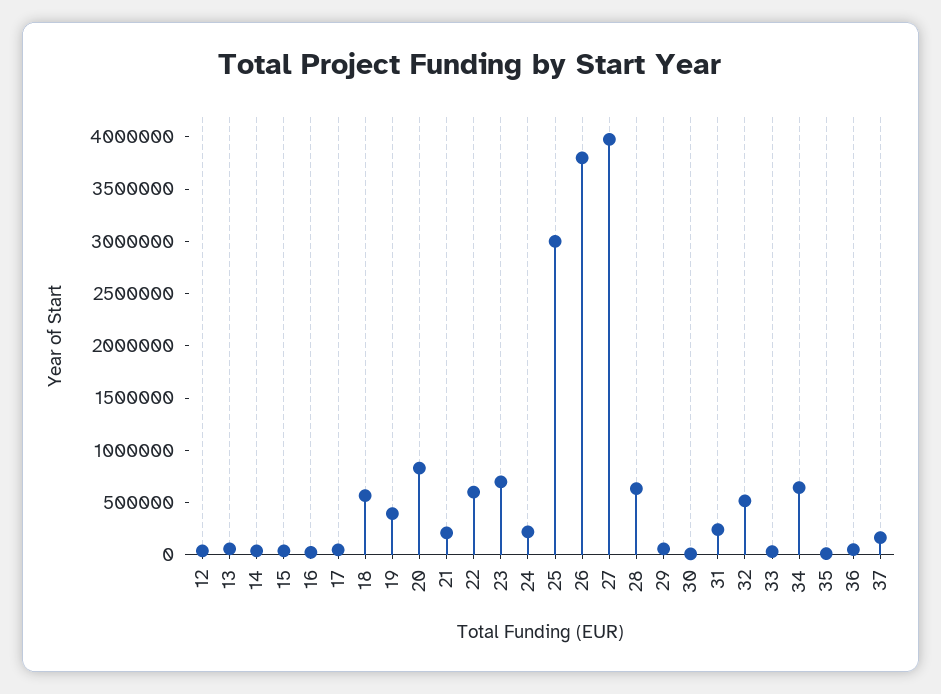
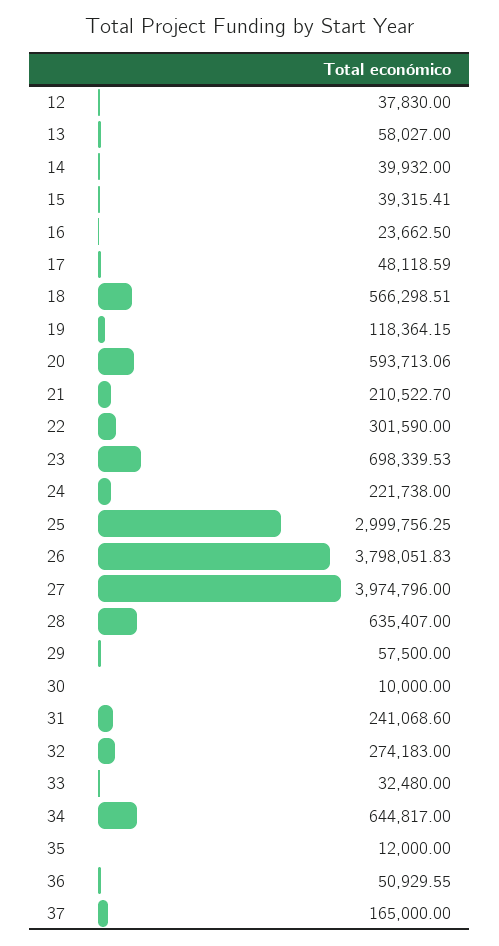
19: 400000 -> 118364.15
20: 800000 -> 593713.06
22: 600000 -> 301590
32: 500000 -> 274183

